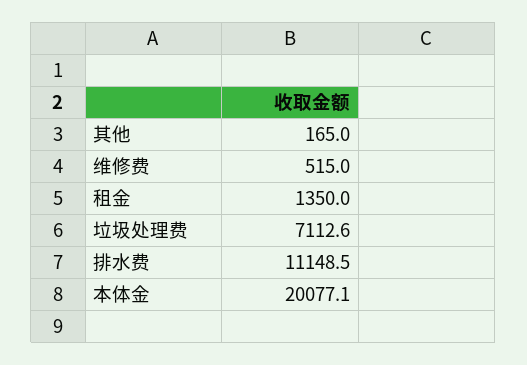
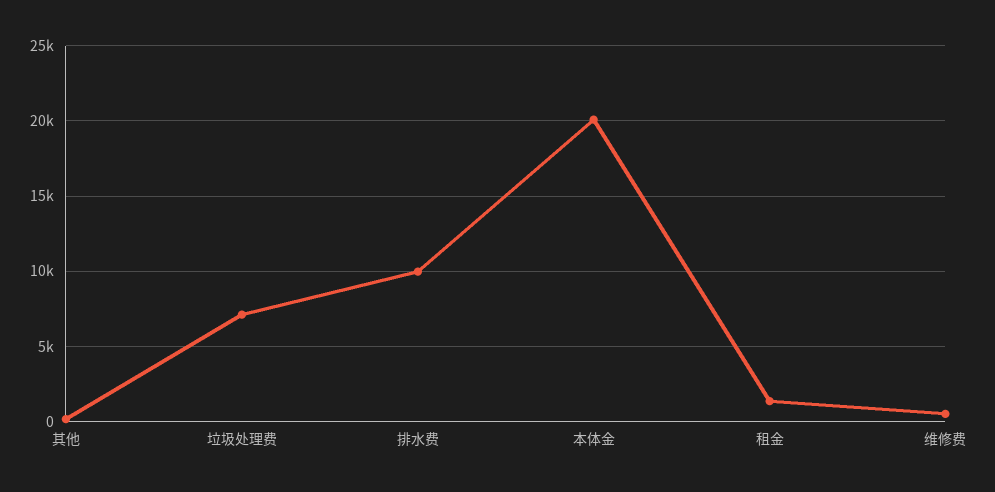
排水费: 11148.5 -> 10000

